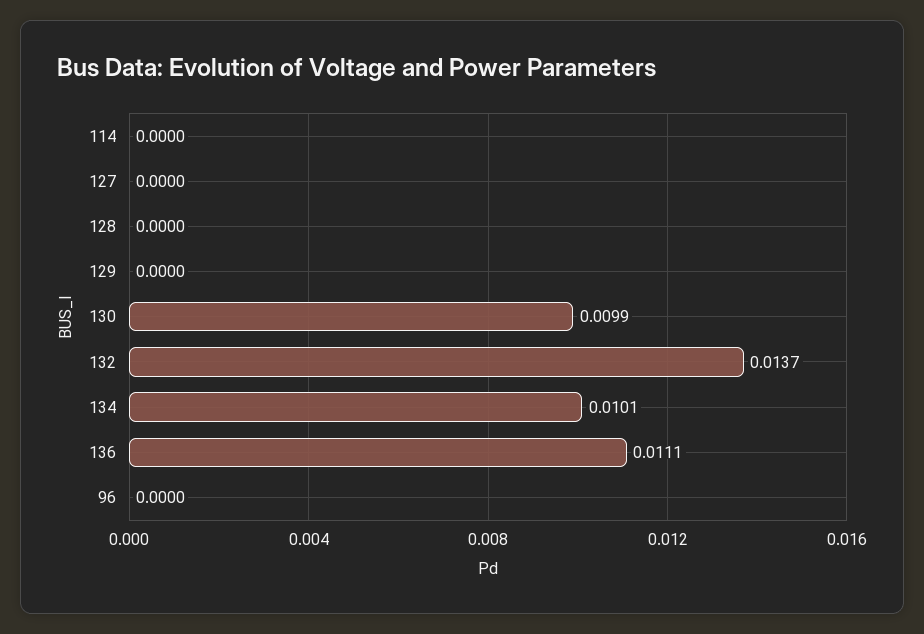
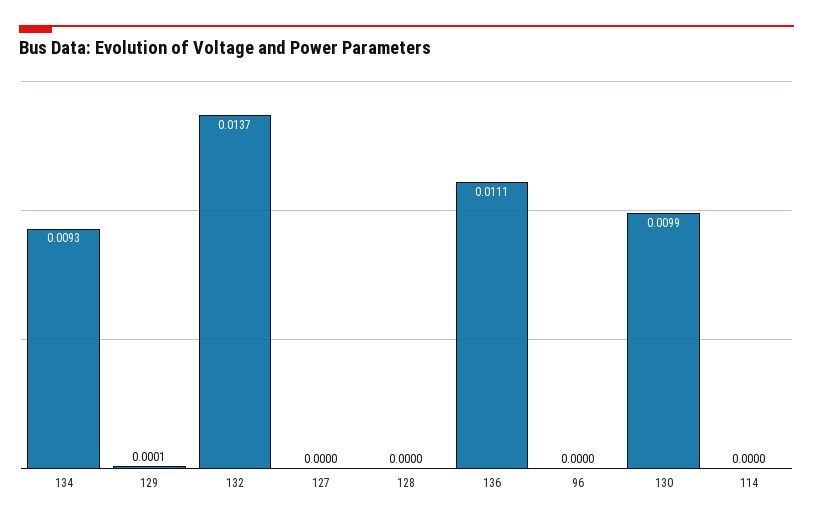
129: 0 -> 0.0001
134: 0.0101 -> 0.0093

